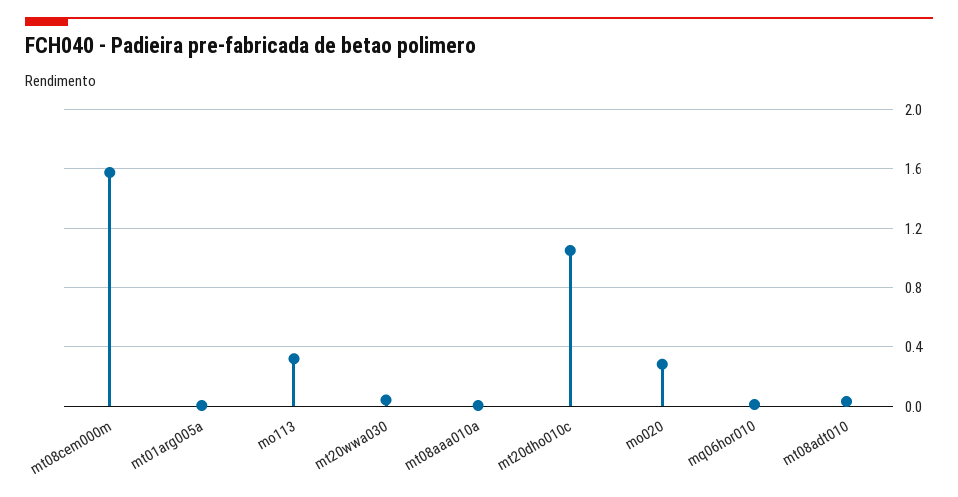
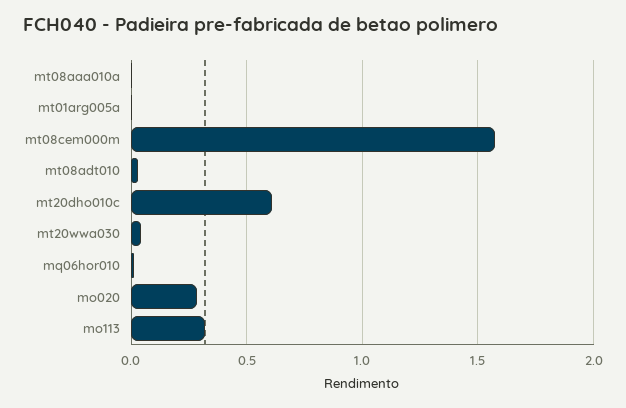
mt20dho010c: 1.05 -> 0.6

